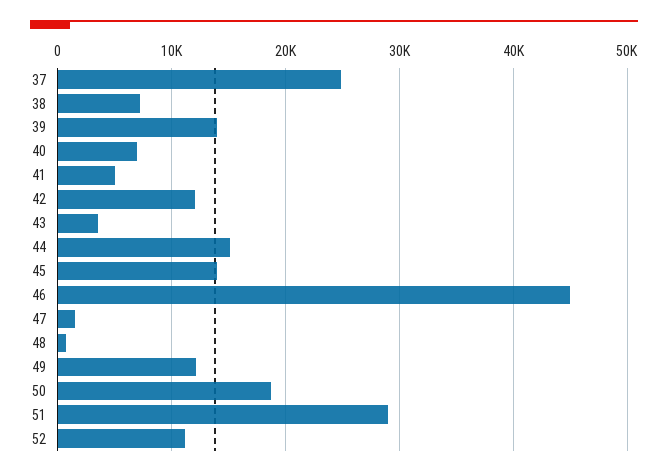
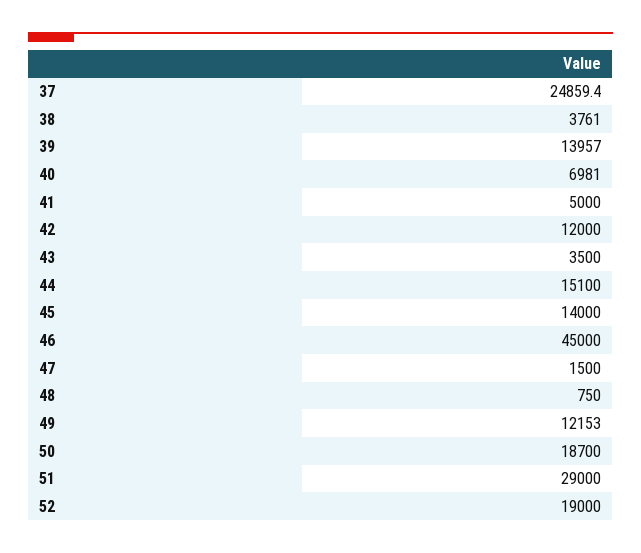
38: 7000 -> 3761
52: 11000 -> 19000

